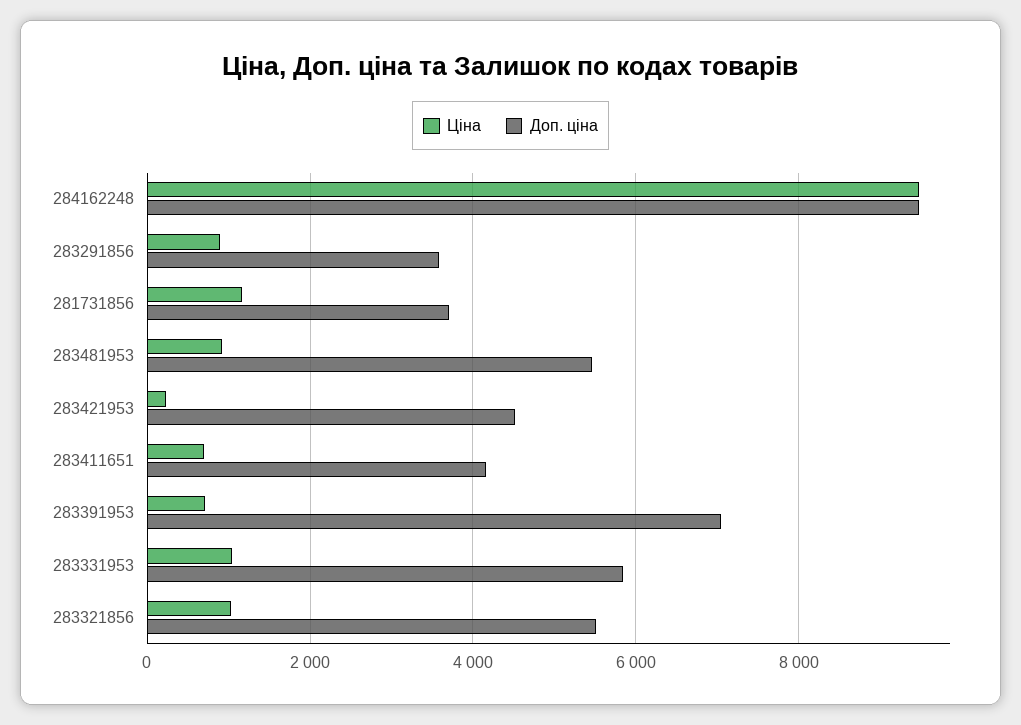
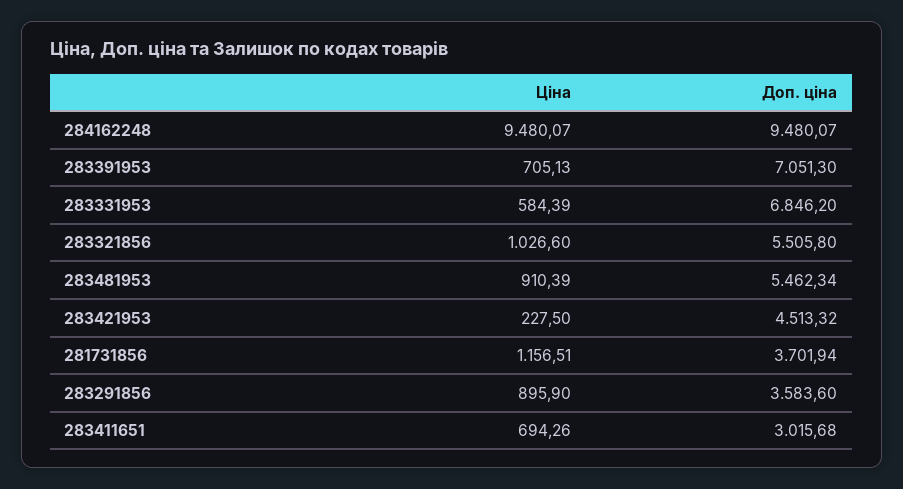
Доп. ціна, 283411651: 4200 -> 3015.68
Ціна, 283331953: 1000 -> 584.39
Доп. ціна, 283331953: 5800 -> 6846.2

